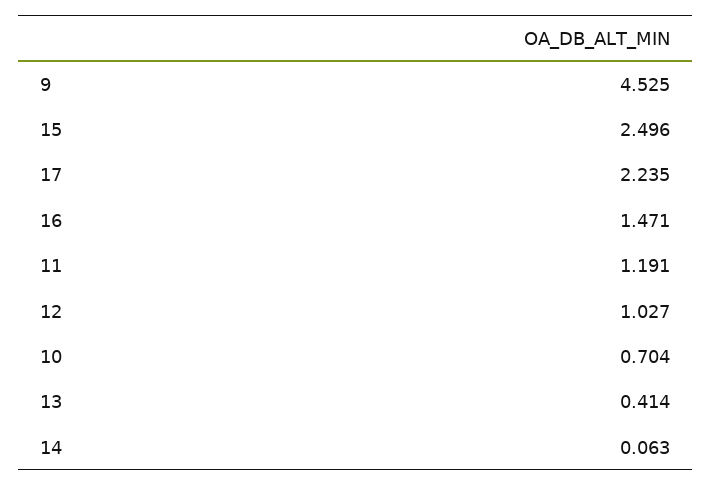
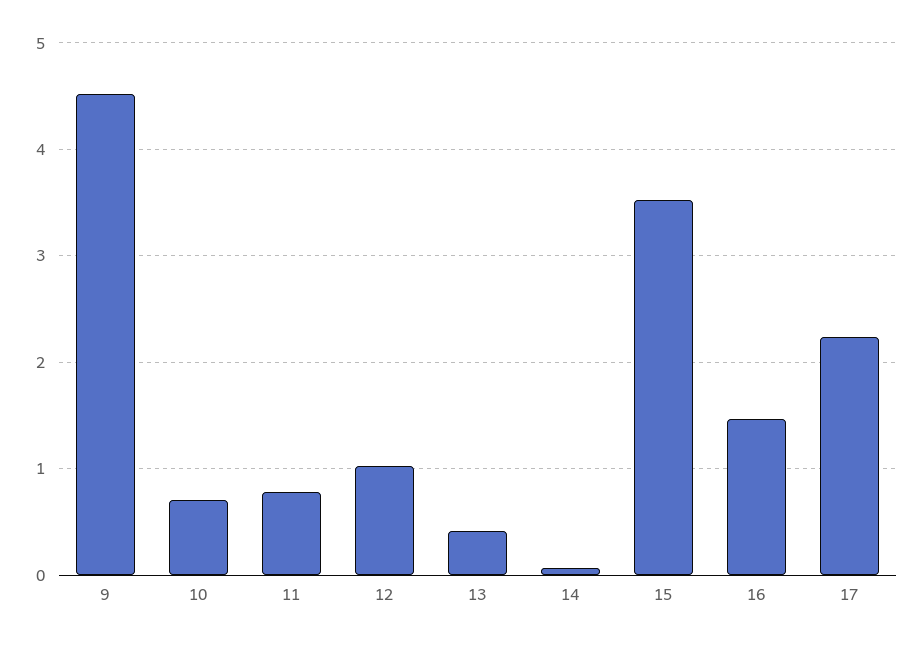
15: 2.496 -> 3.5
11: 1.191 -> 0.8

